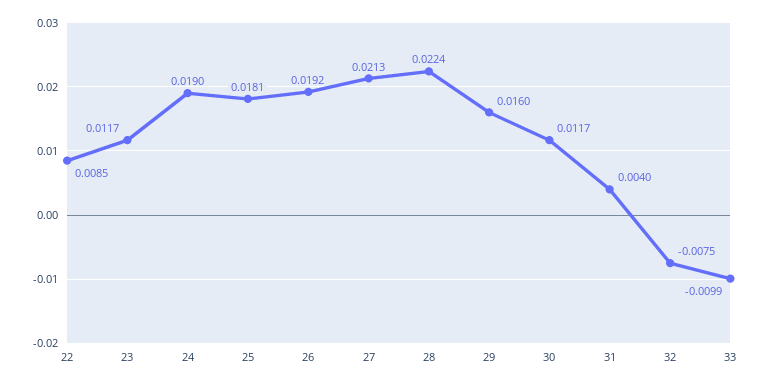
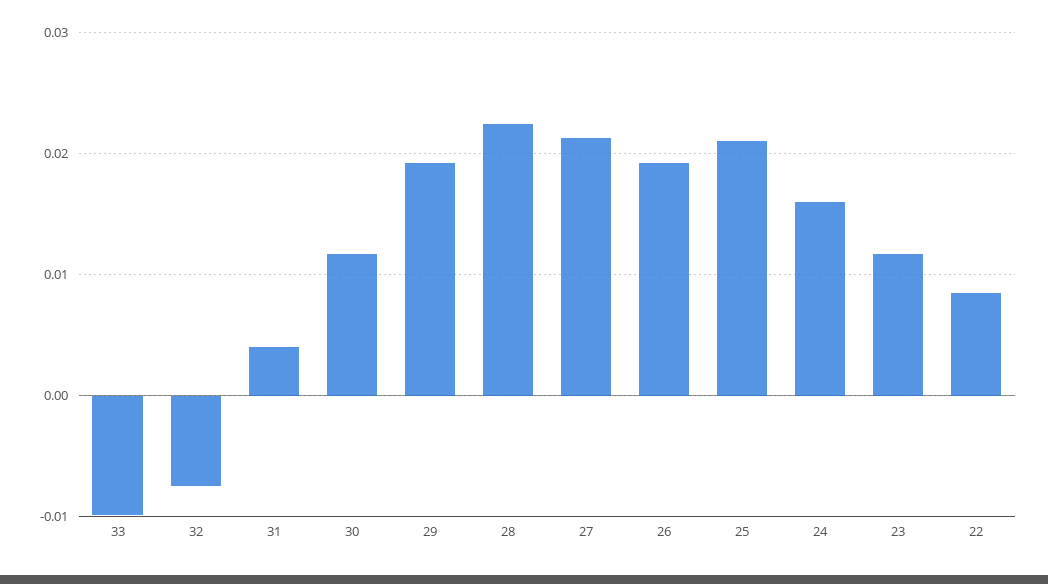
24: 0.019 -> 0.016
25: 0.0181 -> 0.021
29: 0.016 -> 0.019

